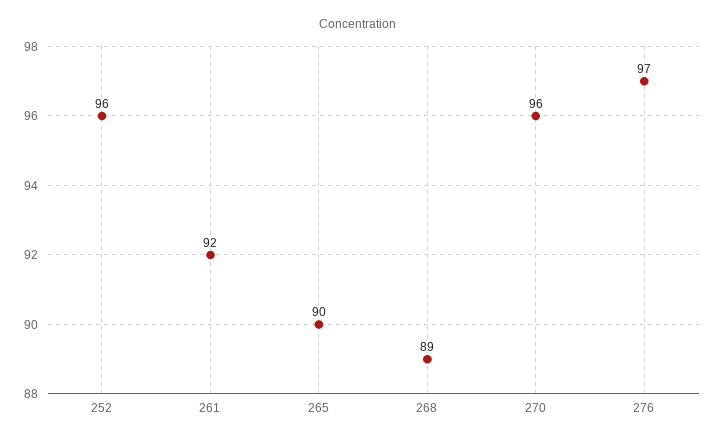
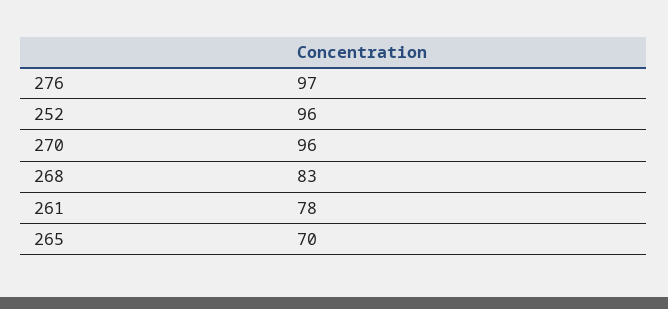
261: 92 -> 78
265: 90 -> 70
268: 89 -> 83

